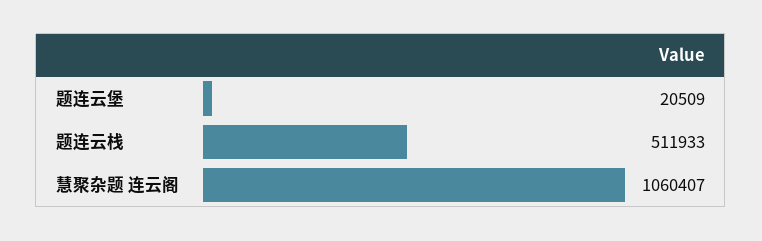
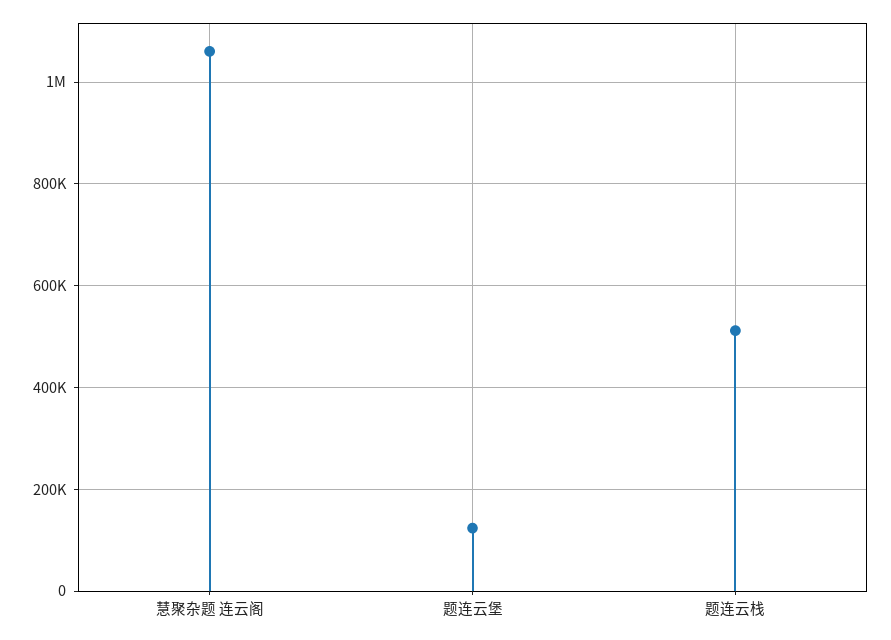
题连云堡: 20509 -> 120000

